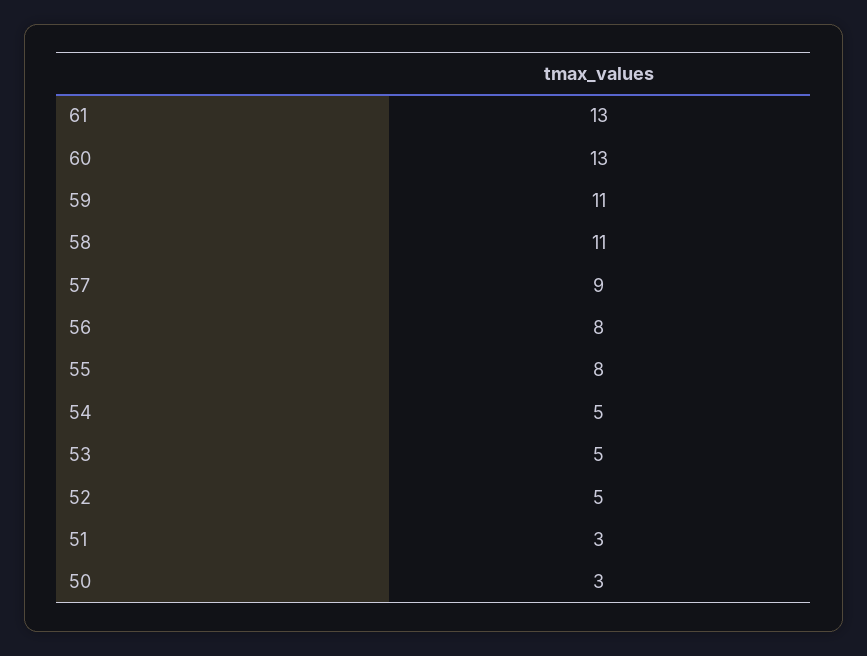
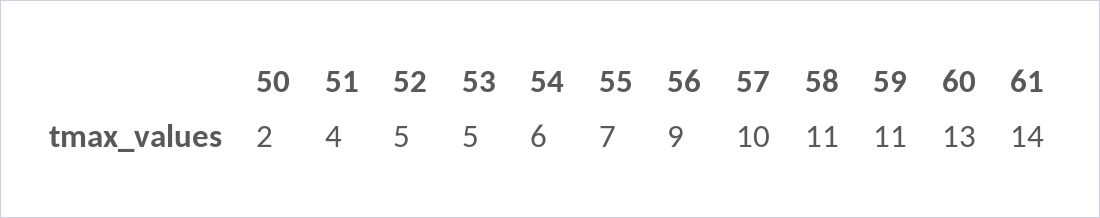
61: 13 -> 14
57: 9 -> 10
56: 8 -> 9
55: 8 -> 7
54: 5 -> 6
51: 3 -> 4
50: 3 -> 2

